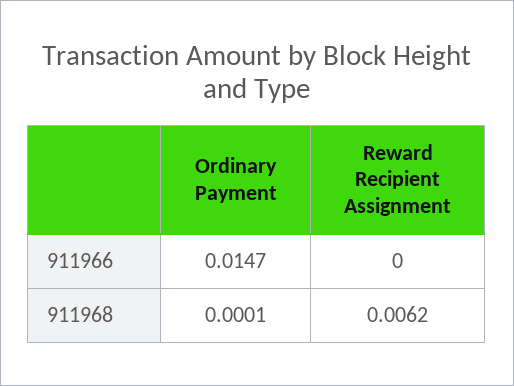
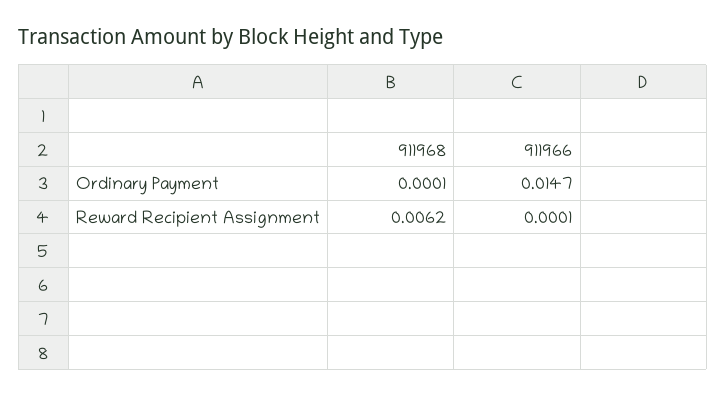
Reward Recipient Assignment, 911966: 0 -> 0.0001

